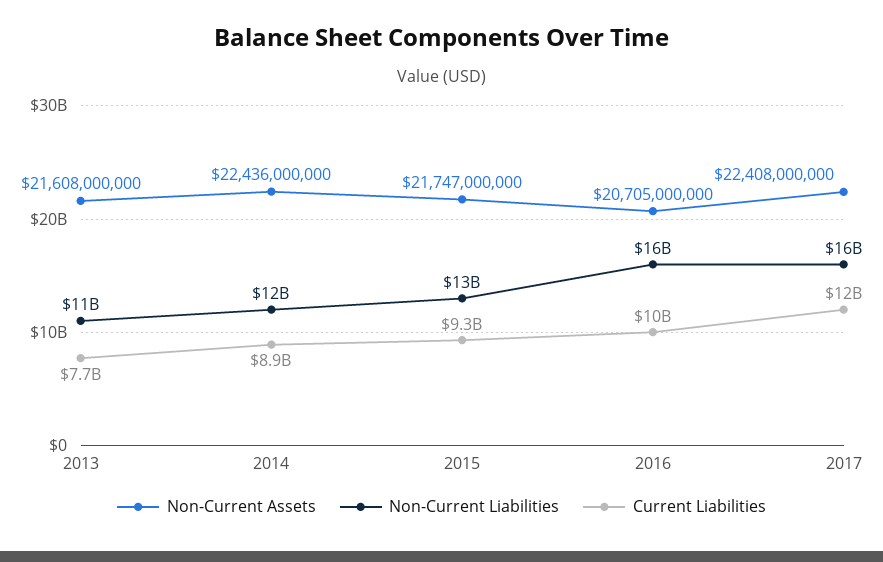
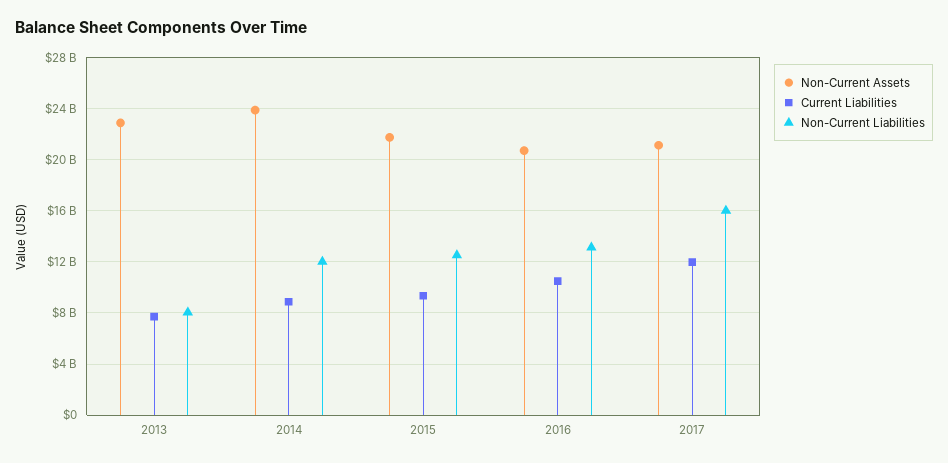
Non-Current Assets, 2013: 21608000000 -> 23000000000
Non-Current Liabilities, 2013: 11000000000 -> 8000000000
Non-Current Assets, 2014: 22436000000 -> 24000000000
Non-Current Liabilities, 2016: 16000000000 -> 13000000000
Non-Current Assets, 2017: 22408000000 -> 21000000000

